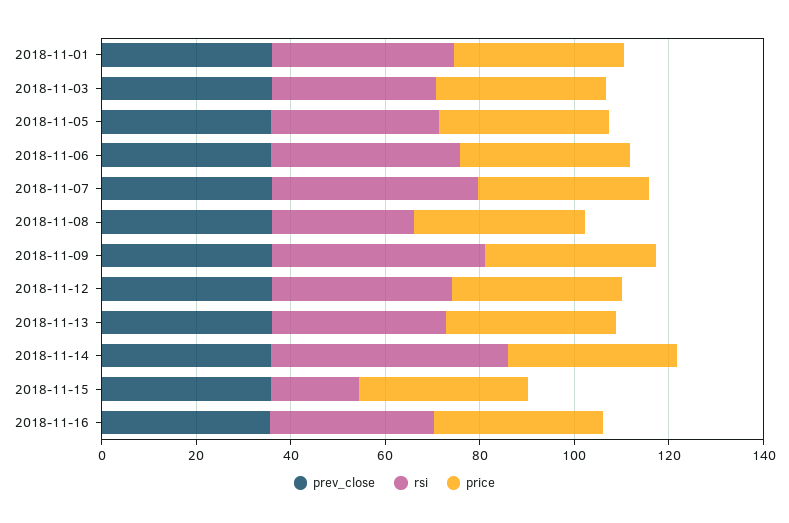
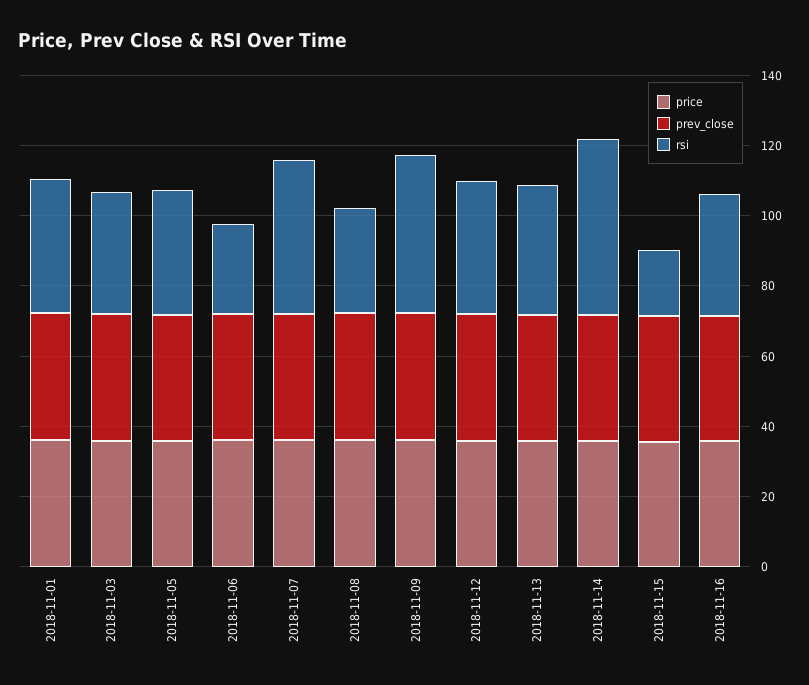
rsi, 2018-11-06: 40 -> 25

